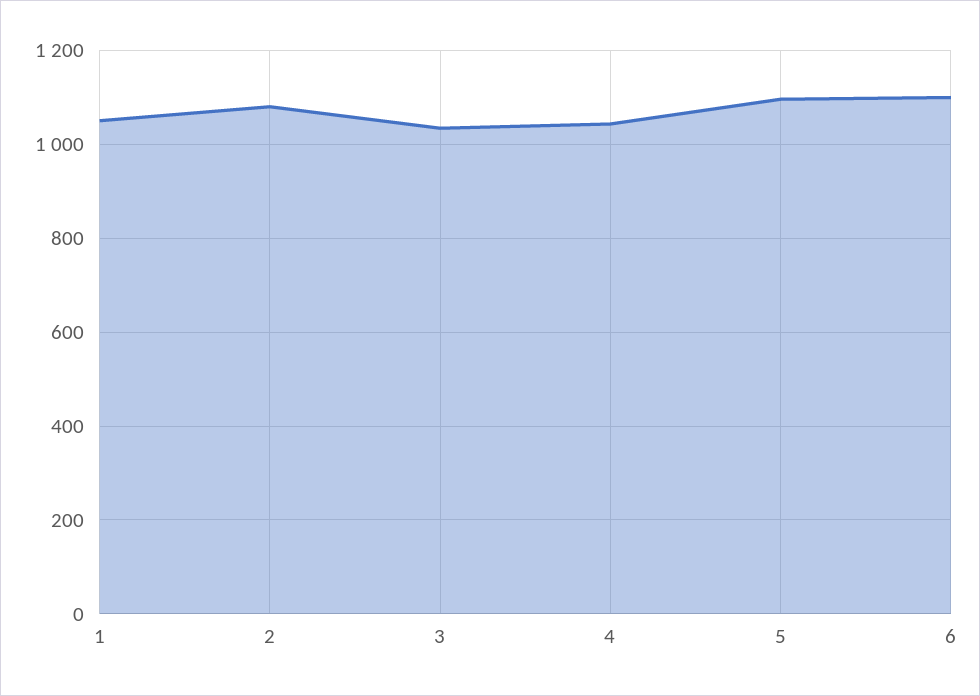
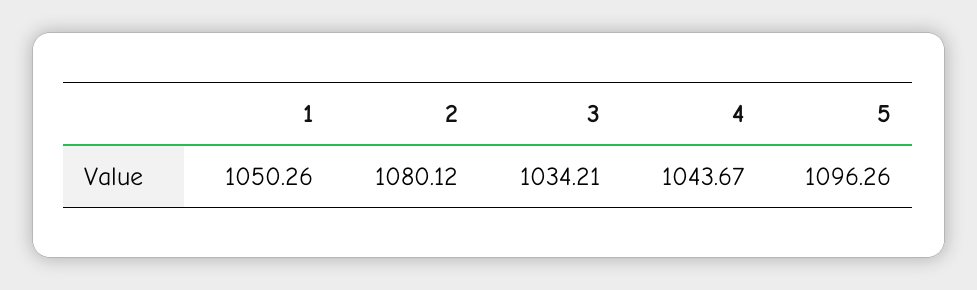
6: 1100 -> none

